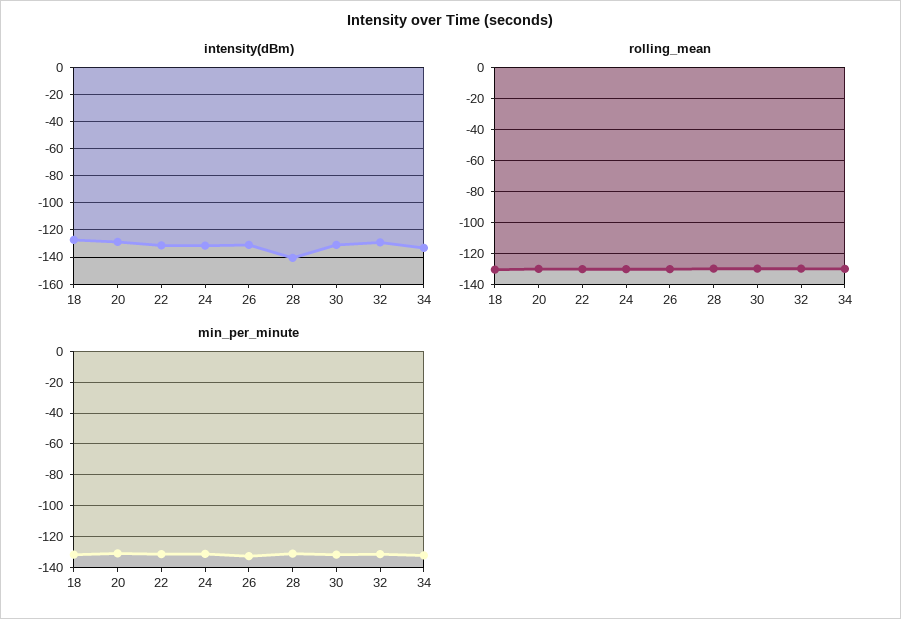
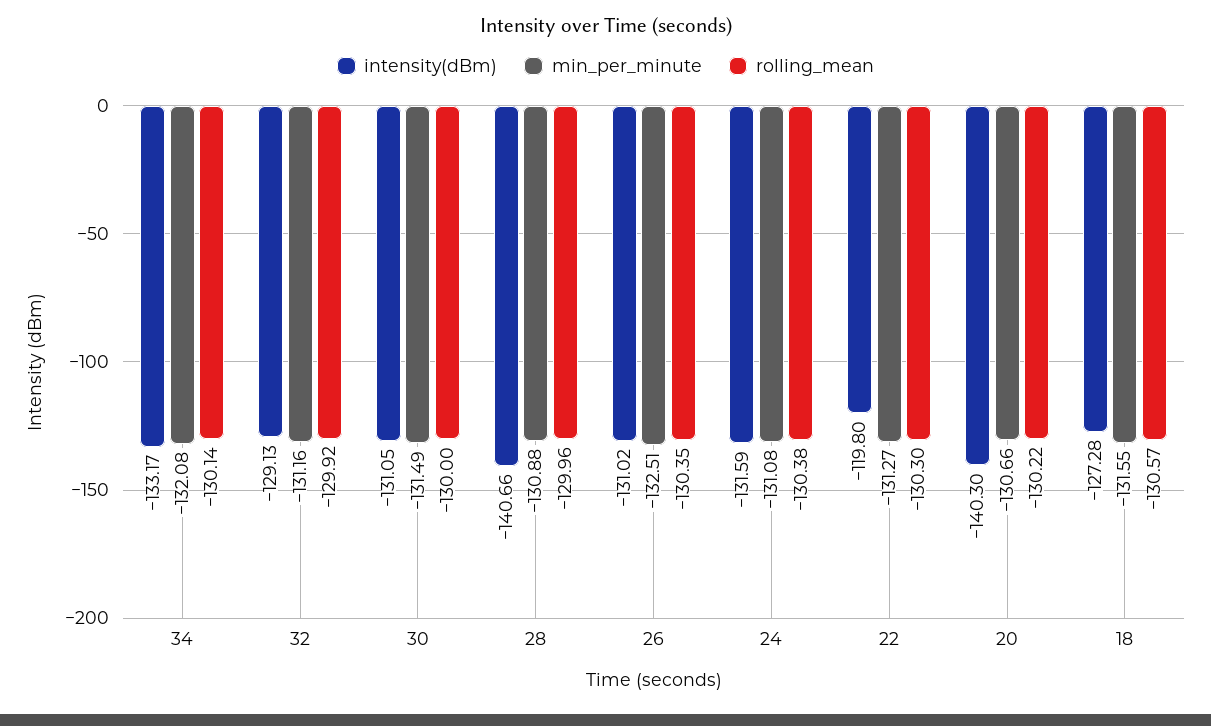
intensity(dBm), 20: -130 -> -140.3
intensity(dBm), 22: -130 -> -119.8

